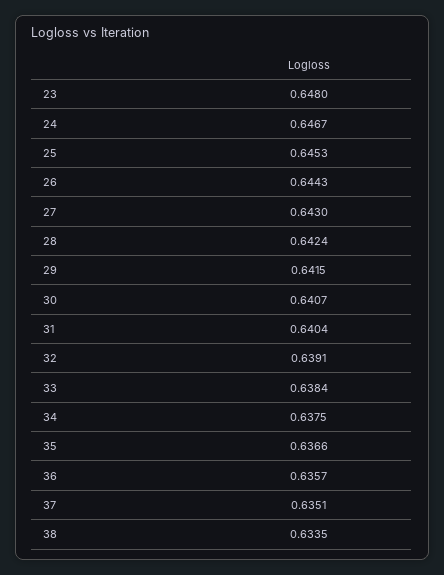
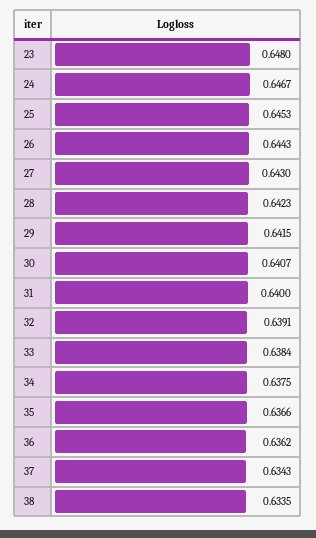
28: 0.6424 -> 0.6423
31: 0.6404 -> 0.64
36: 0.6357 -> 0.6362
37: 0.6351 -> 0.6343

